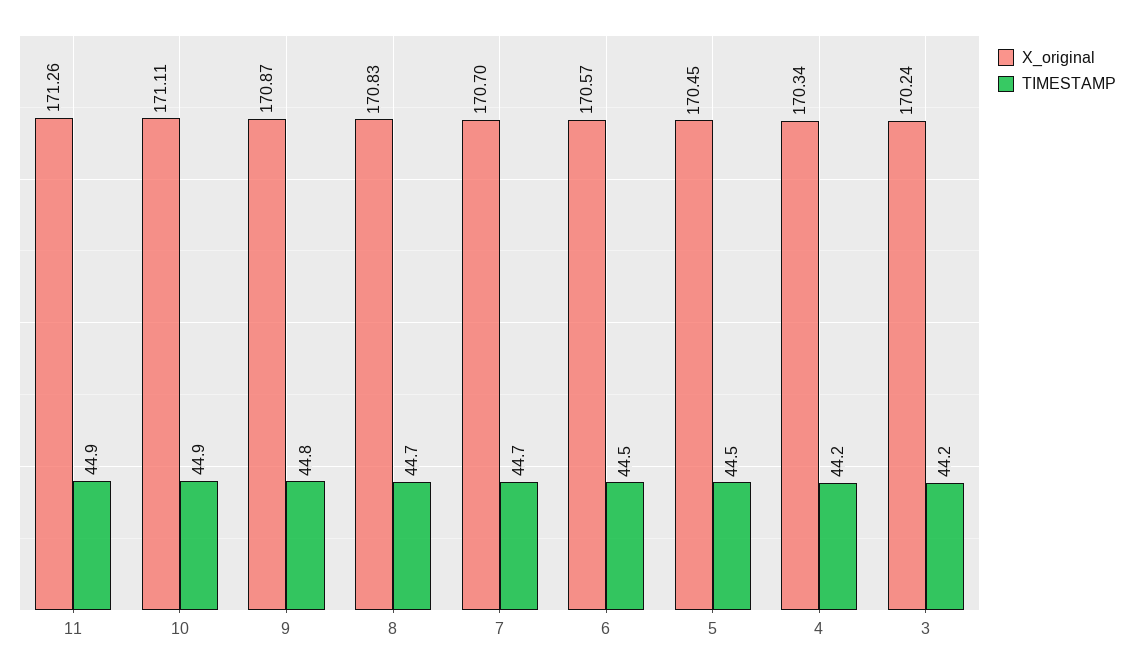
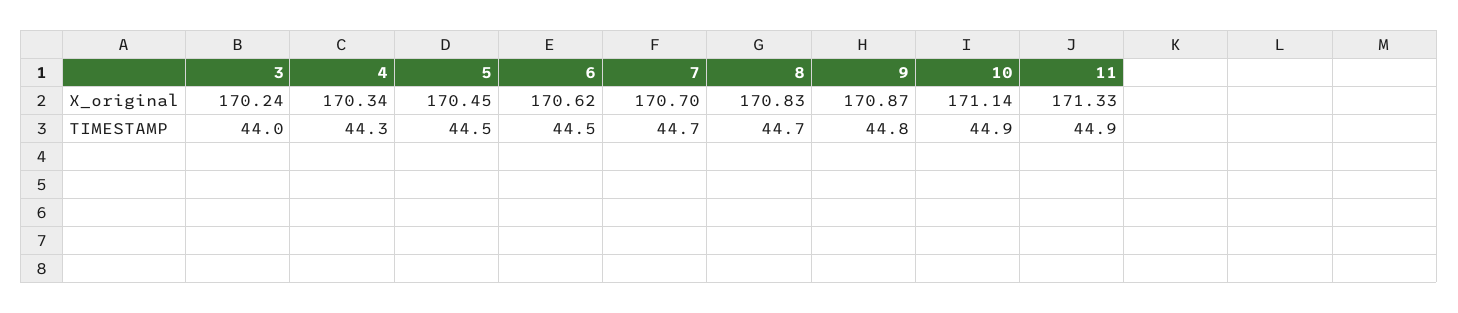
X_original, 11: 171.26 -> 171.33
X_original, 10: 171.11 -> 171.14
X_original, 6: 170.57 -> 170.62
TIMESTAMP, 4: 44.2 -> 44.3
TIMESTAMP, 3: 44.2 -> 44

